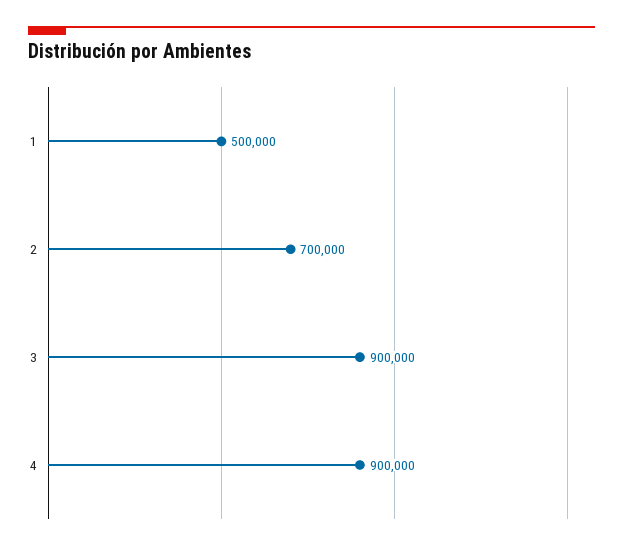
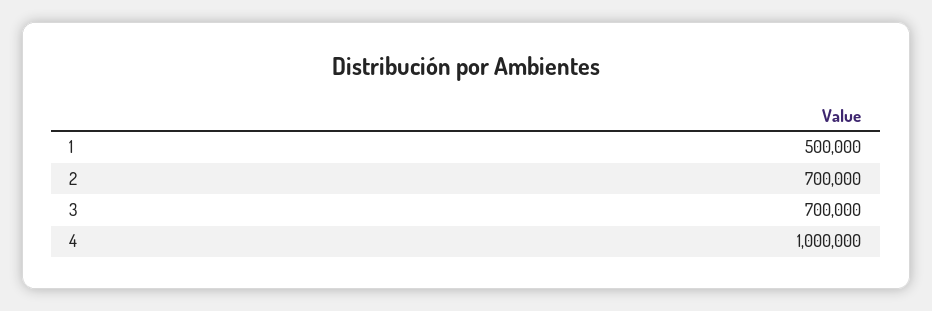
3: 900000 -> 700000
4: 900000 -> 1000000

